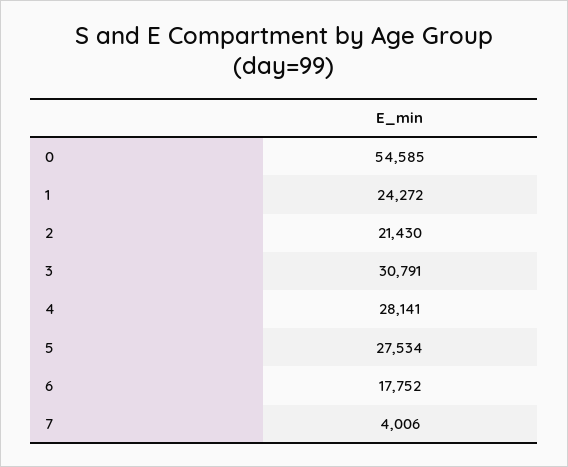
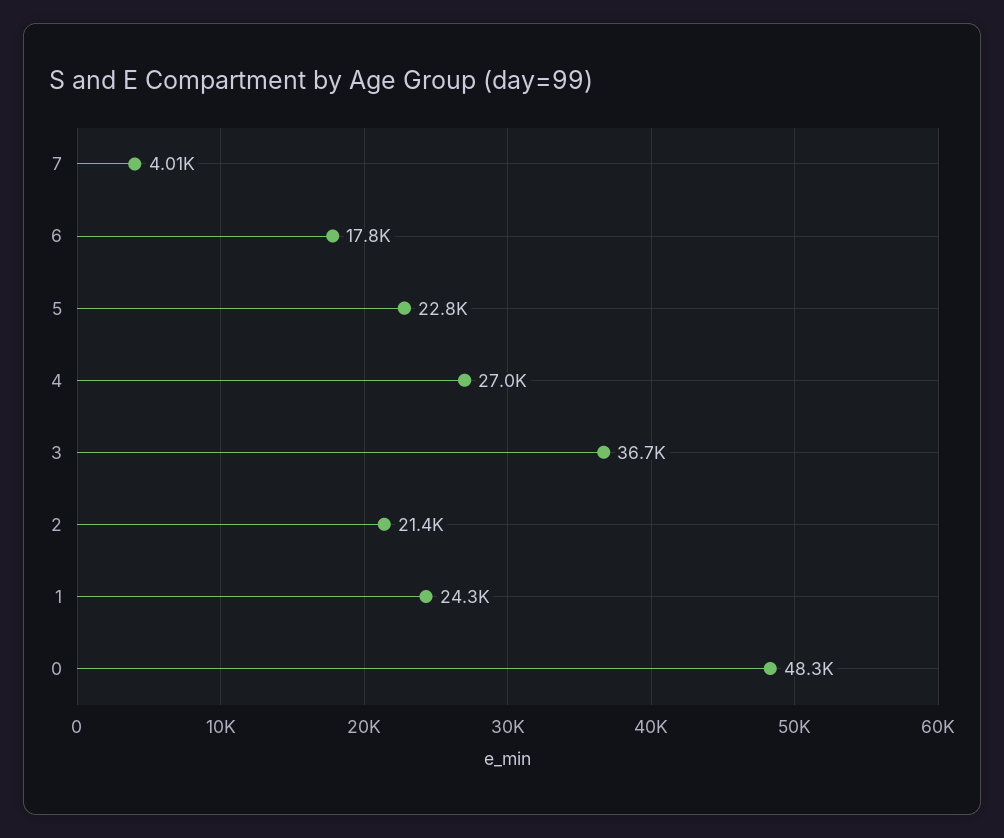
0: 54585 -> 48300
3: 30791 -> 36700
4: 28141 -> 27000
5: 27534 -> 22800

